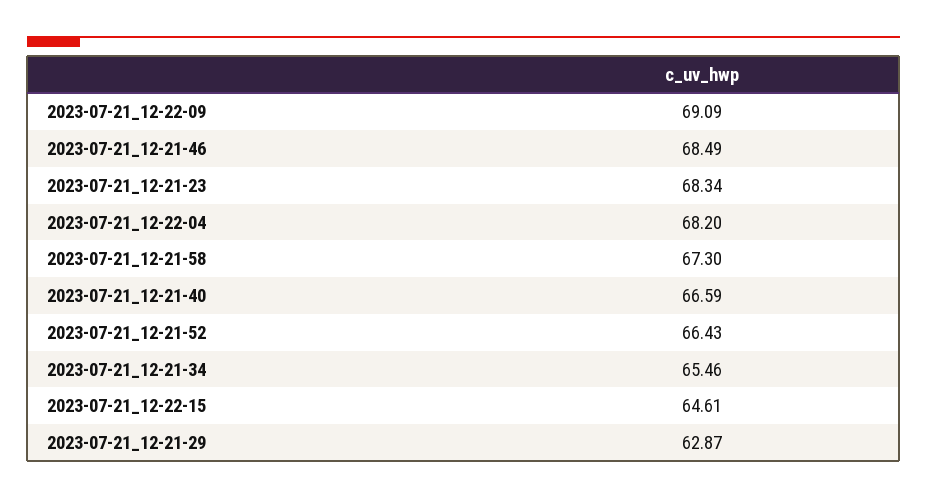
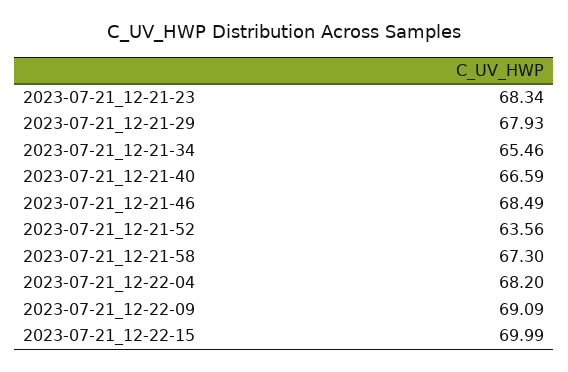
2023-07-21_12-21-52: 66.43 -> 63.56
2023-07-21_12-22-15: 64.61 -> 69.99
2023-07-21_12-21-29: 62.87 -> 67.93

